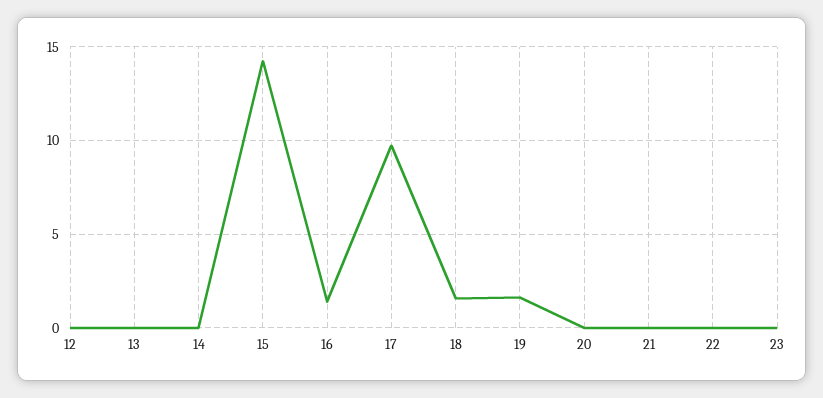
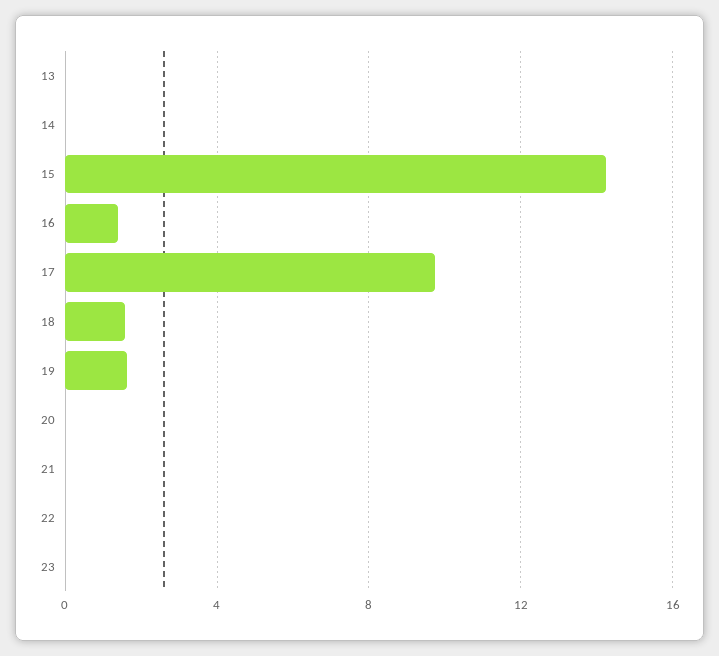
12: 0 -> none

